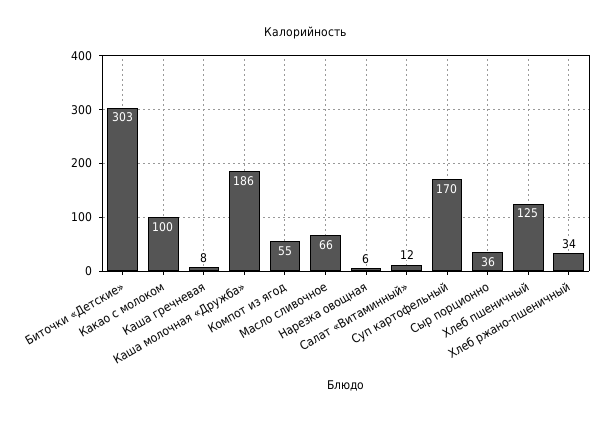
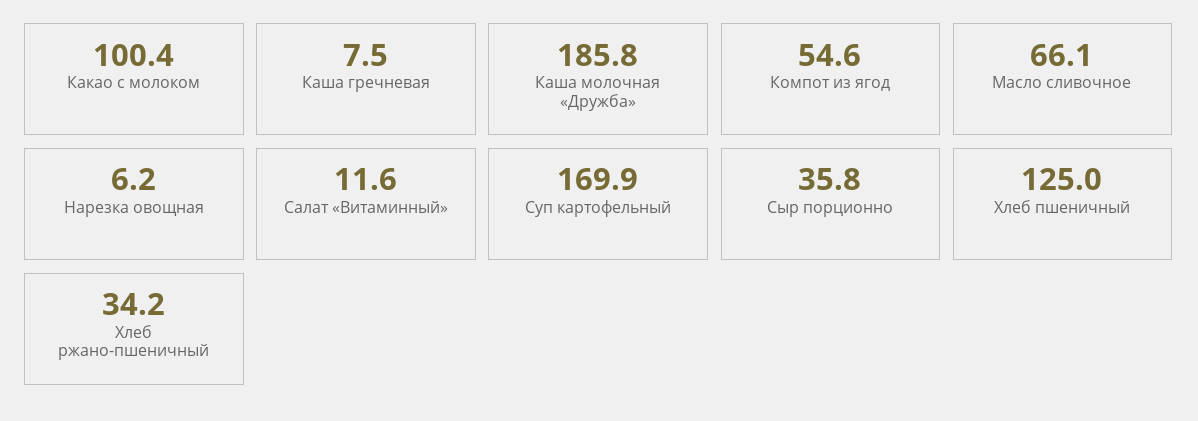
Биточки «Детские»: 303 -> none

